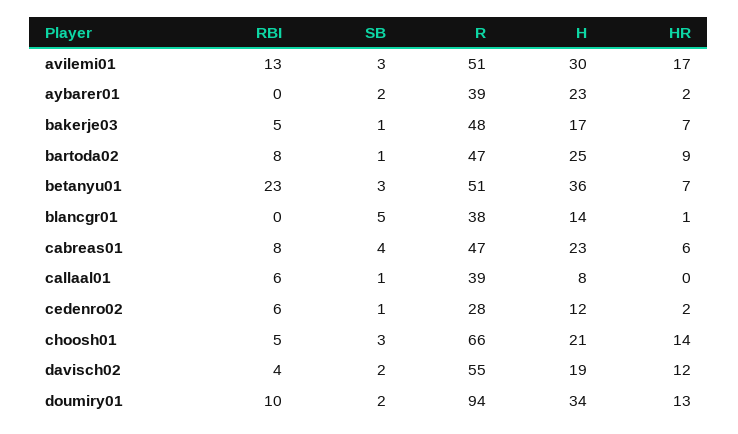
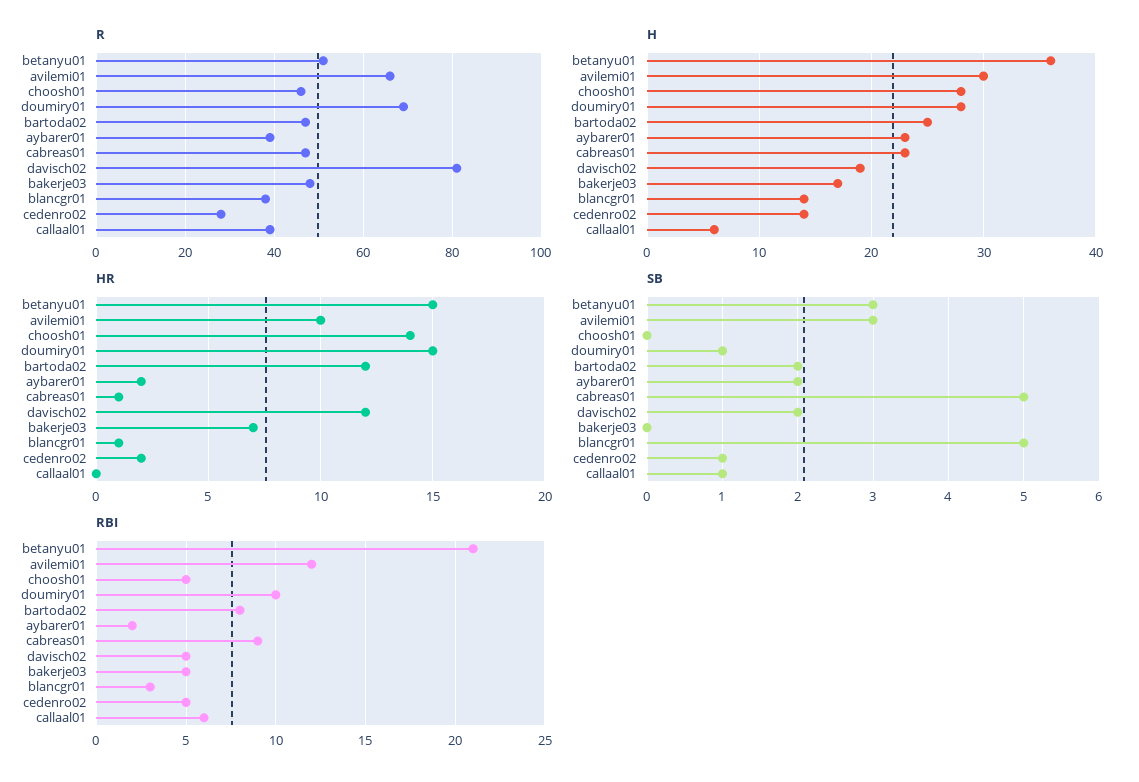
RBI, avilemi01: 13 -> 12
R, avilemi01: 51 -> 65
HR, avilemi01: 17 -> 10
RBI, aybarer01: 0 -> 2
SB, bakerje03: 1 -> 0
SB, bartoda02: 1 -> 2
HR, bartoda02: 9 -> 12
RBI, betanyu01: 23 -> 21
HR, betanyu01: 7 -> 15
RBI, blancgr01: 0 -> 3
RBI, cabreas01: 8 -> 9
SB, cabreas01: 4 -> 5
HR, cabreas01: 6 -> 1
H, callaal01: 8 -> 6
RBI, cedenro02: 6 -> 5
H, cedenro02: 12 -> 14
SB, choosh01: 3 -> 0
R, choosh01: 66 -> 45
H, choosh01: 21 -> 28
RBI, davisch02: 4 -> 5
R, davisch02: 55 -> 80
SB, doumiry01: 2 -> 1
R, doumiry01: 94 -> 70
H, doumiry01: 34 -> 28
HR, doumiry01: 13 -> 15

